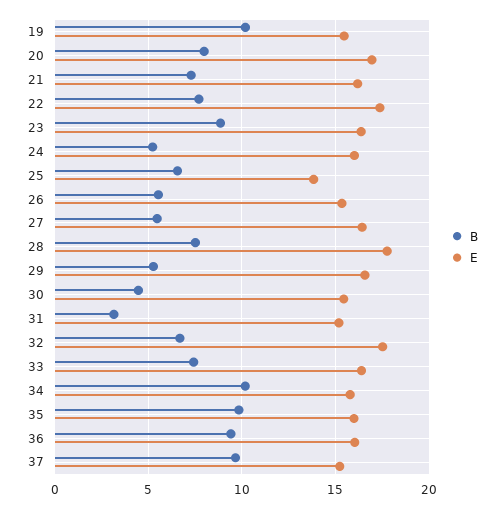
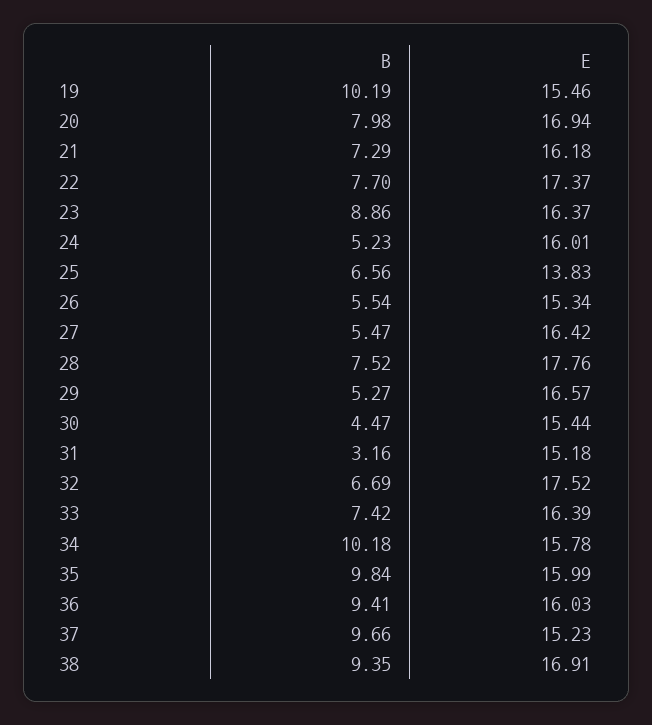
B, 38: none -> 9.35
E, 38: none -> 16.91

